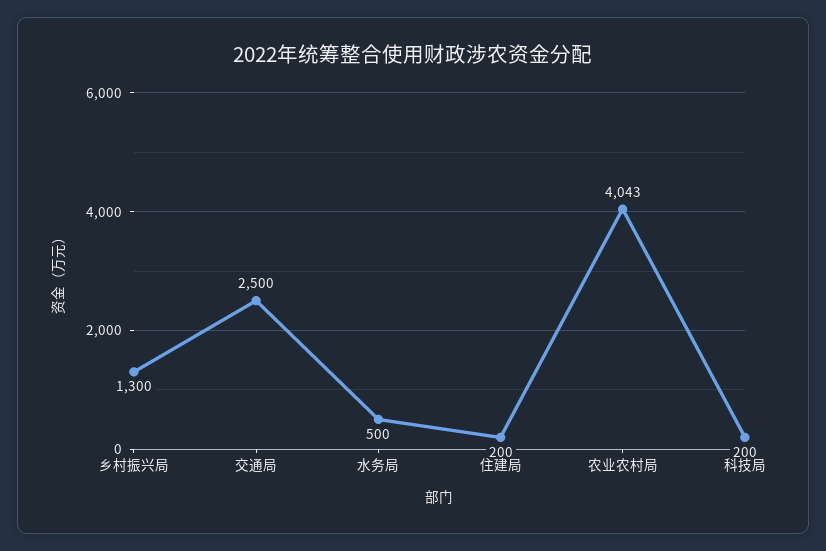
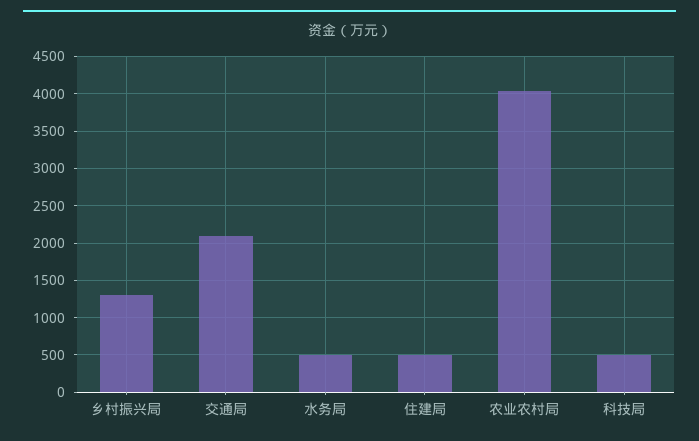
交通局: 2500 -> 2100
住建局: 200 -> 500
科技局: 200 -> 500

